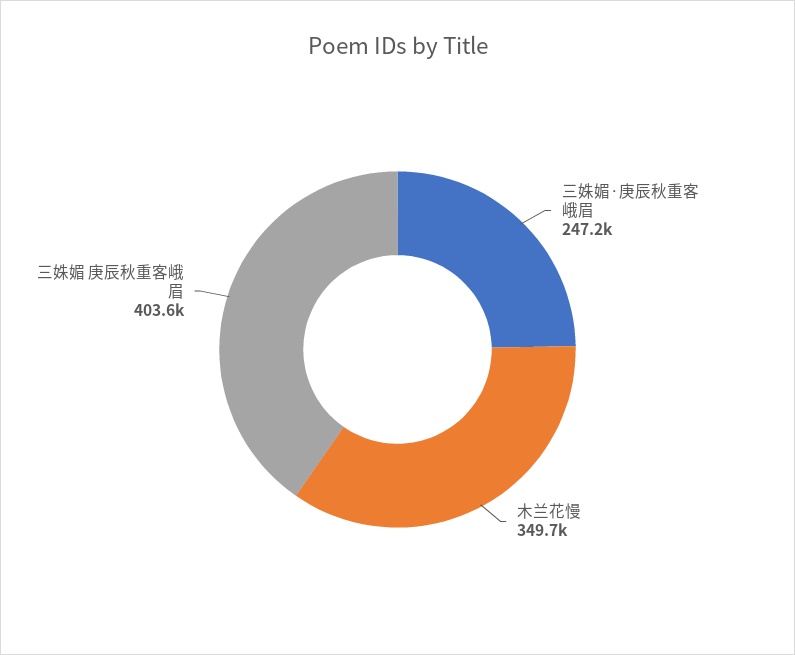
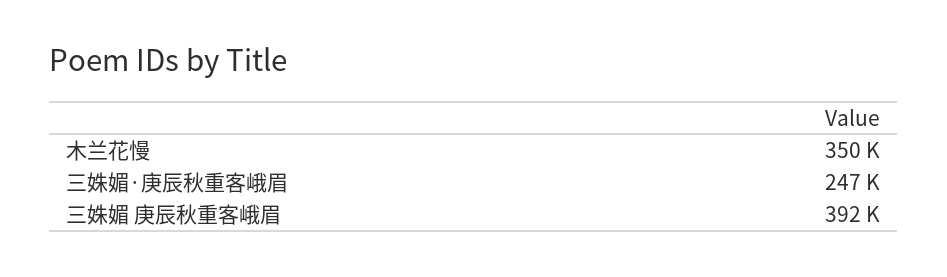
三姝媚 庚辰秋重客峨眉: 403600 -> 392000

